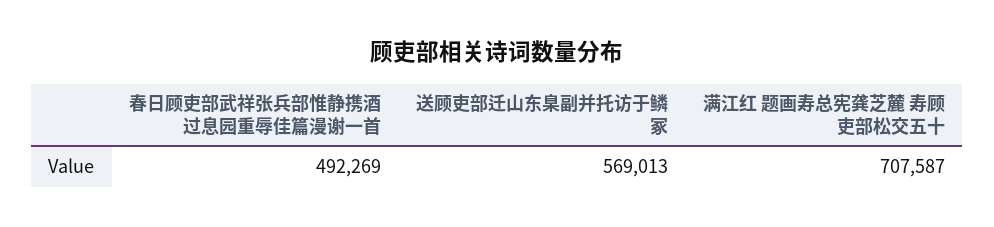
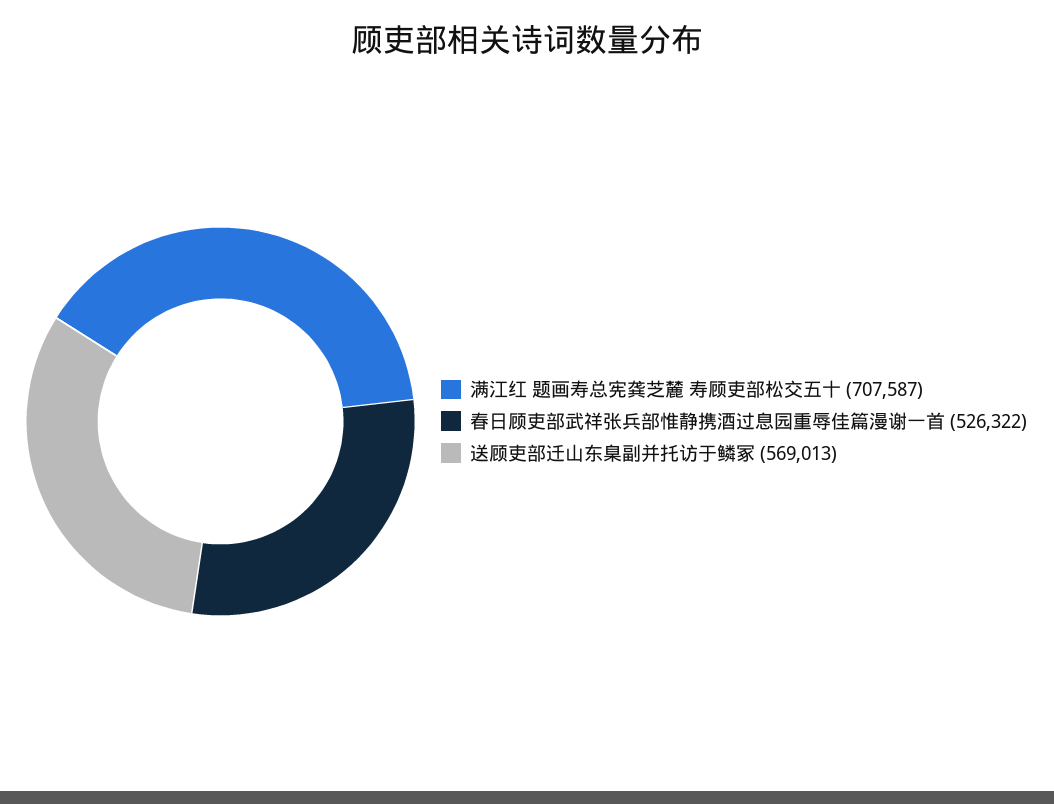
春日顾吏部武祥张兵部惟静携酒过息园重辱佳篇漫谢一首: 492269 -> 526322

